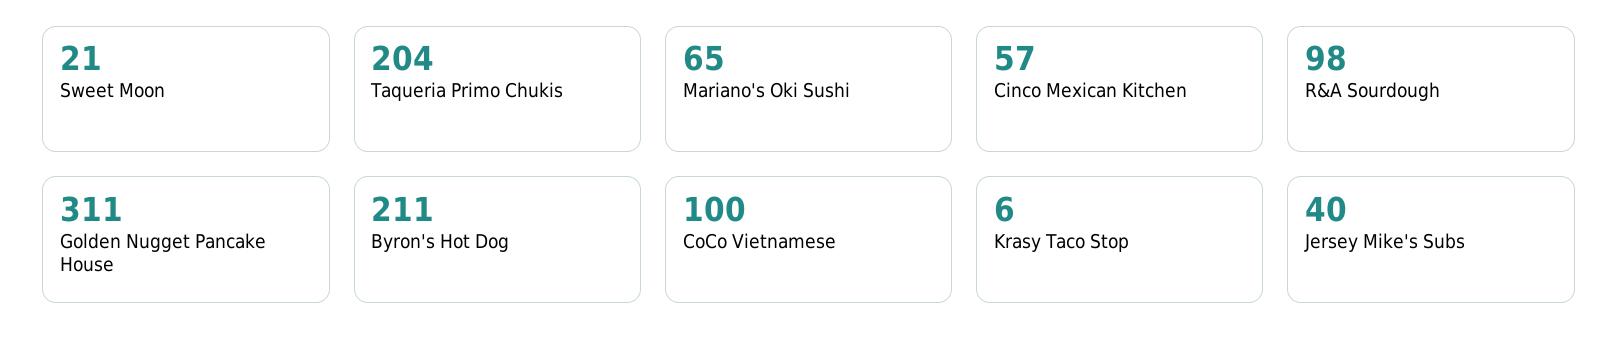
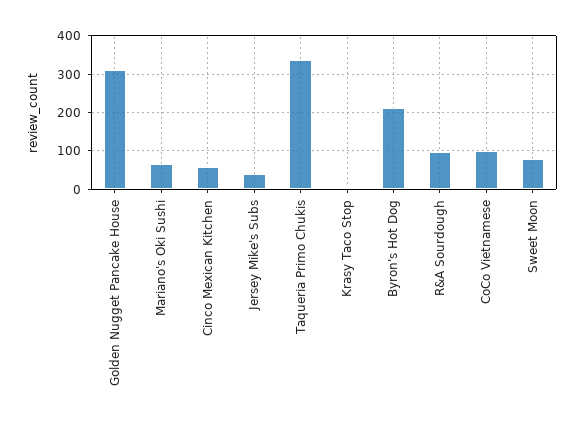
Sweet Moon: 21 -> 80
Taqueria Primo Chukis: 204 -> 340

